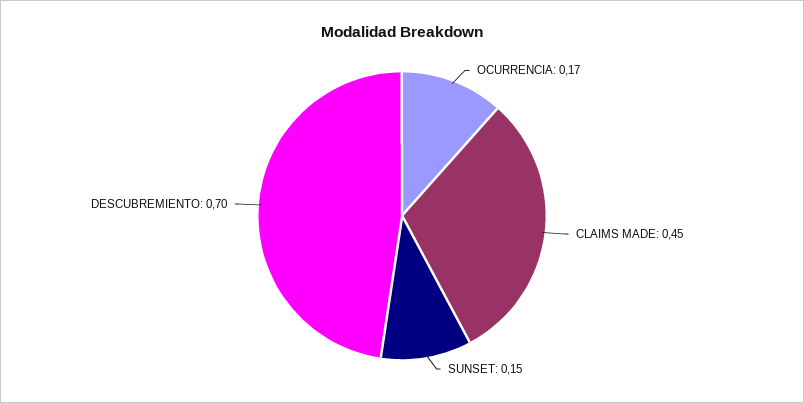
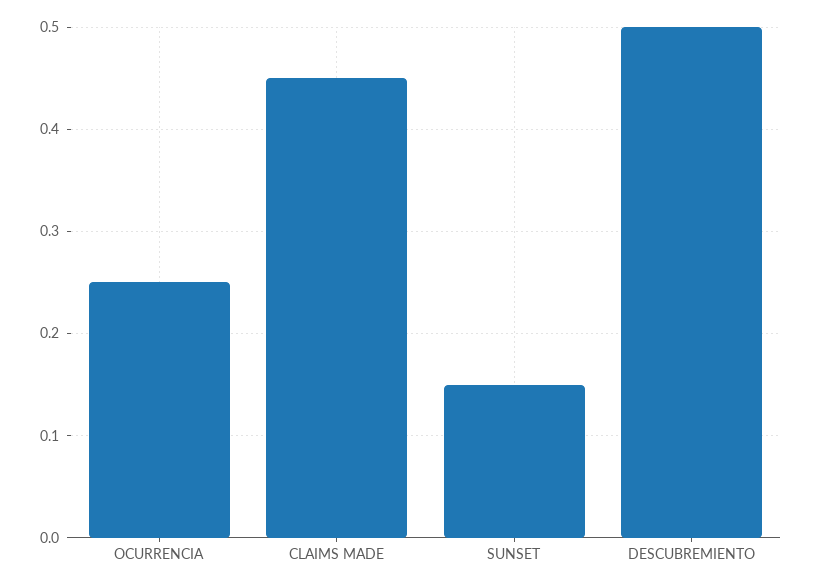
OCURRENCIA: 0.17 -> 0.25
DESCUBREMIENTO: 0.7 -> 0.5

